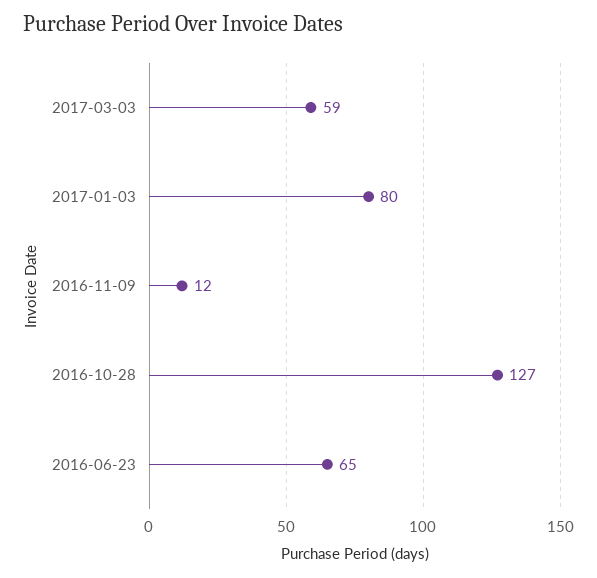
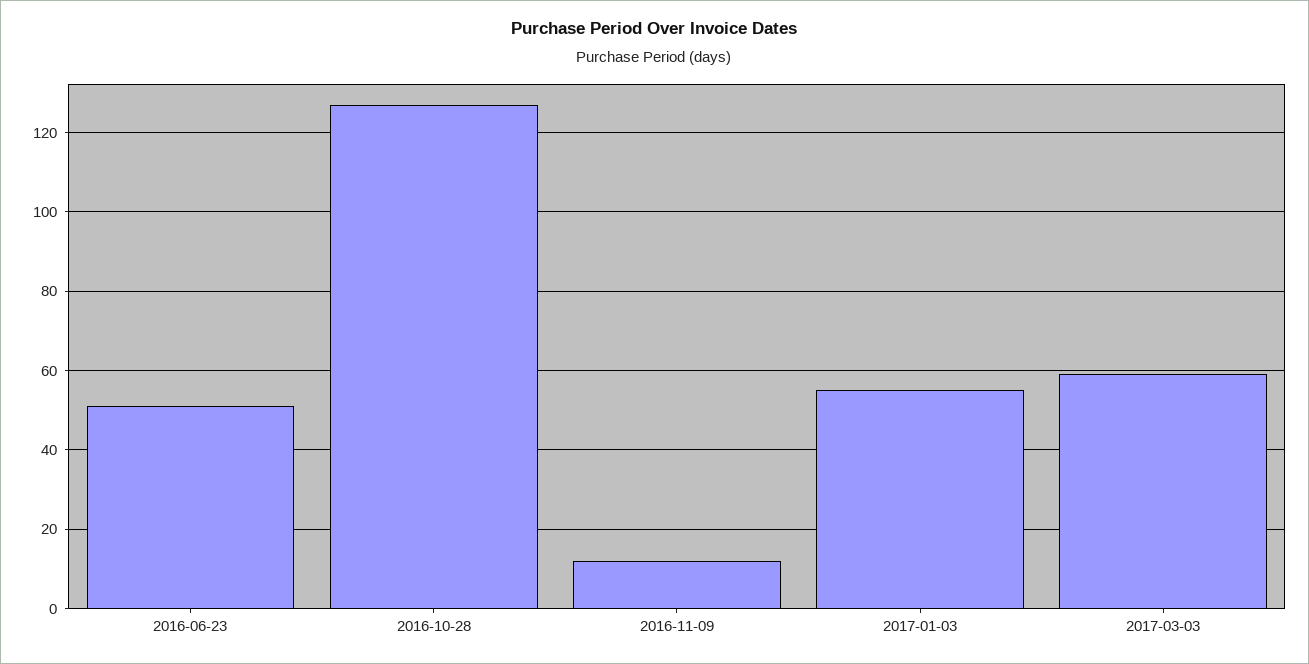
2017-01-03: 80 -> 55
2016-06-23: 65 -> 50

